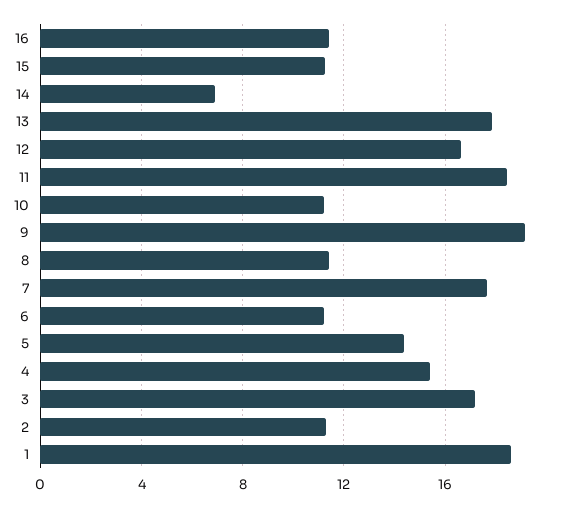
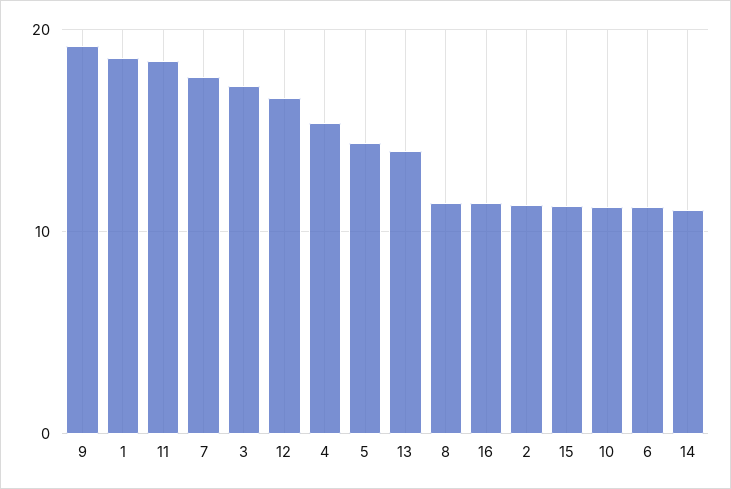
14: 7 -> 11
13: 18 -> 14

